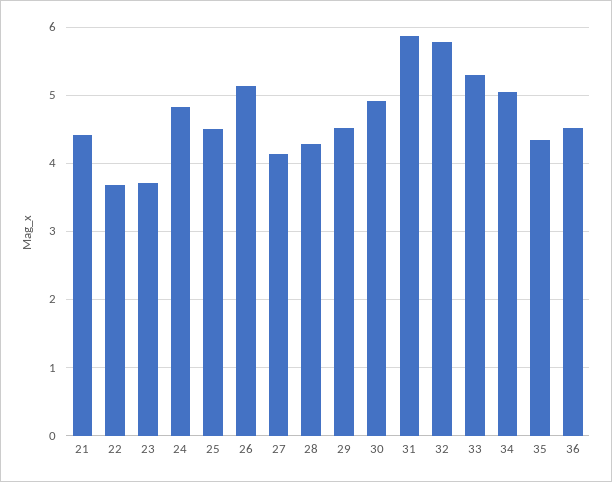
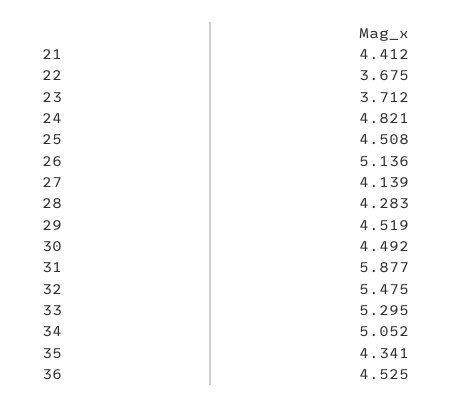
30: 4.9 -> 4.492
32: 5.8 -> 5.475

